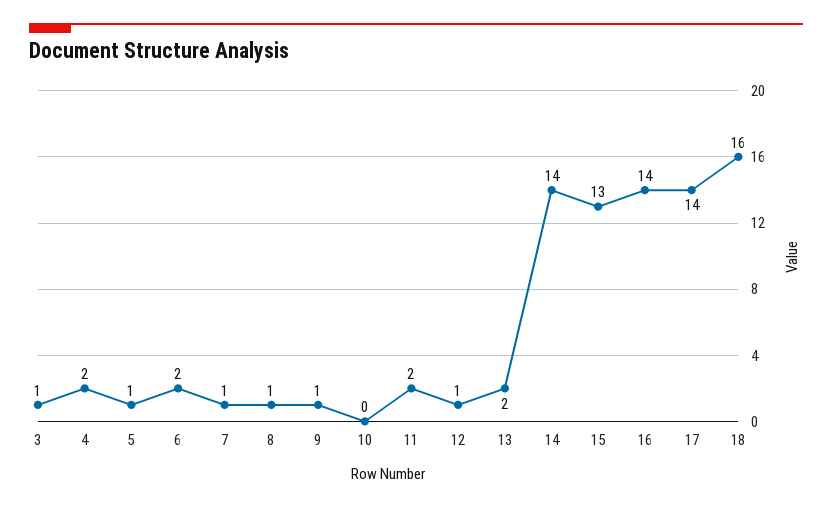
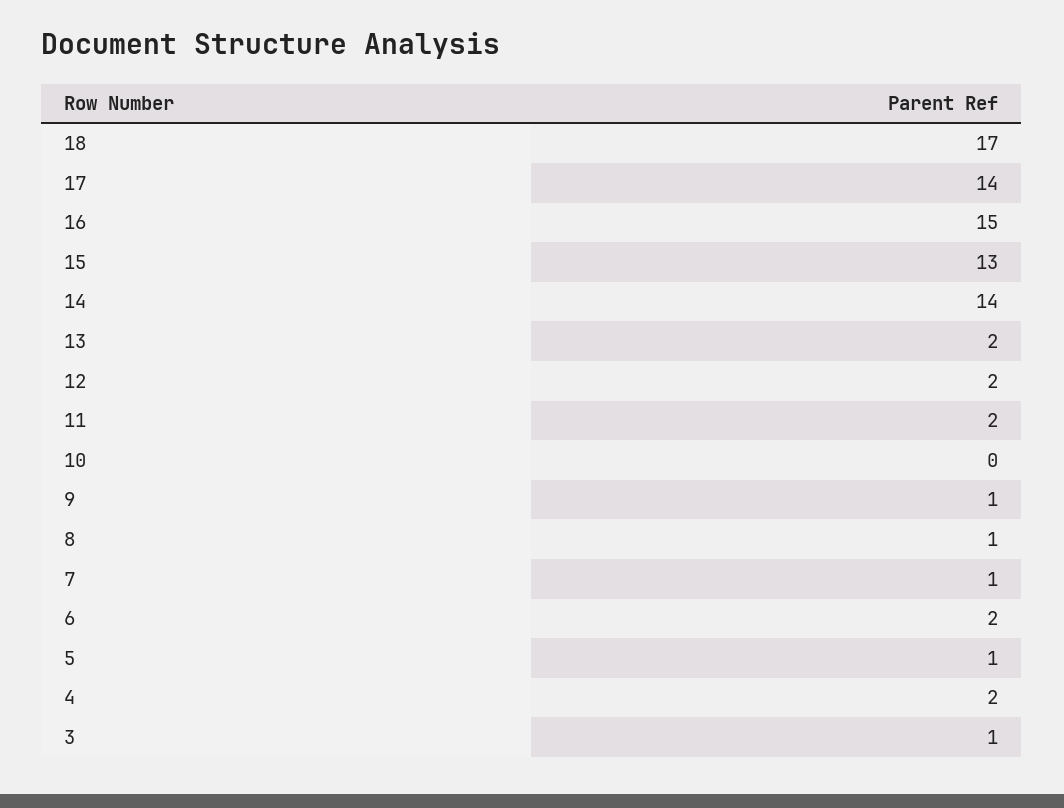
12: 1 -> 2
16: 14 -> 15
18: 16 -> 17

